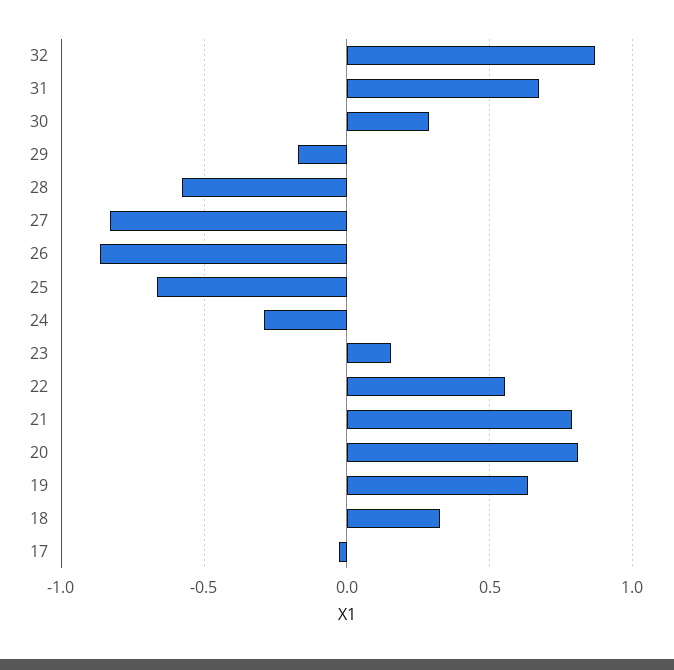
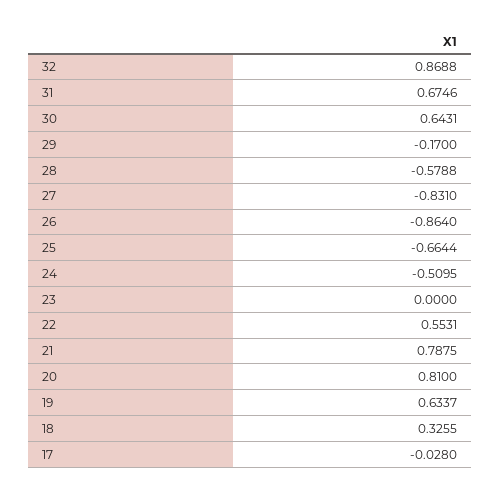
30: 0.3 -> 0.6431
24: -0.3 -> -0.5095
23: 0.15 -> 0

